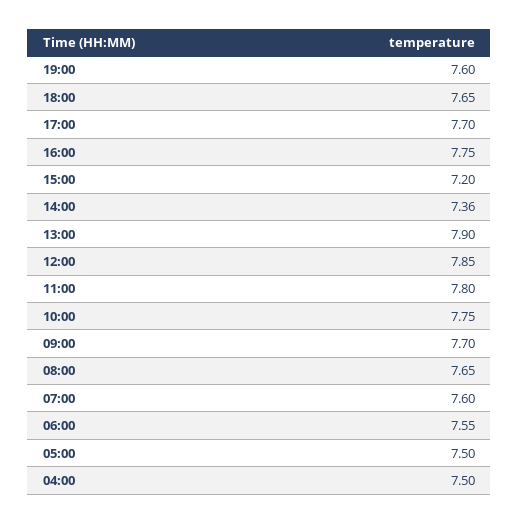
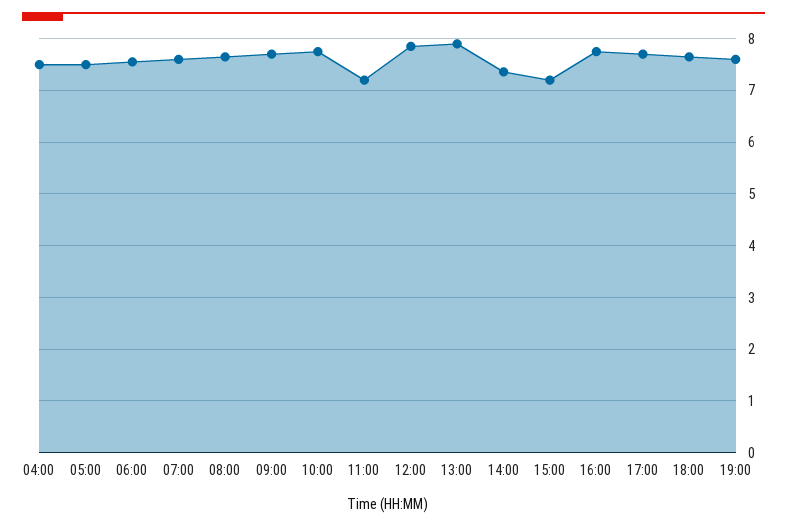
11:00: 7.8 -> 7.2

